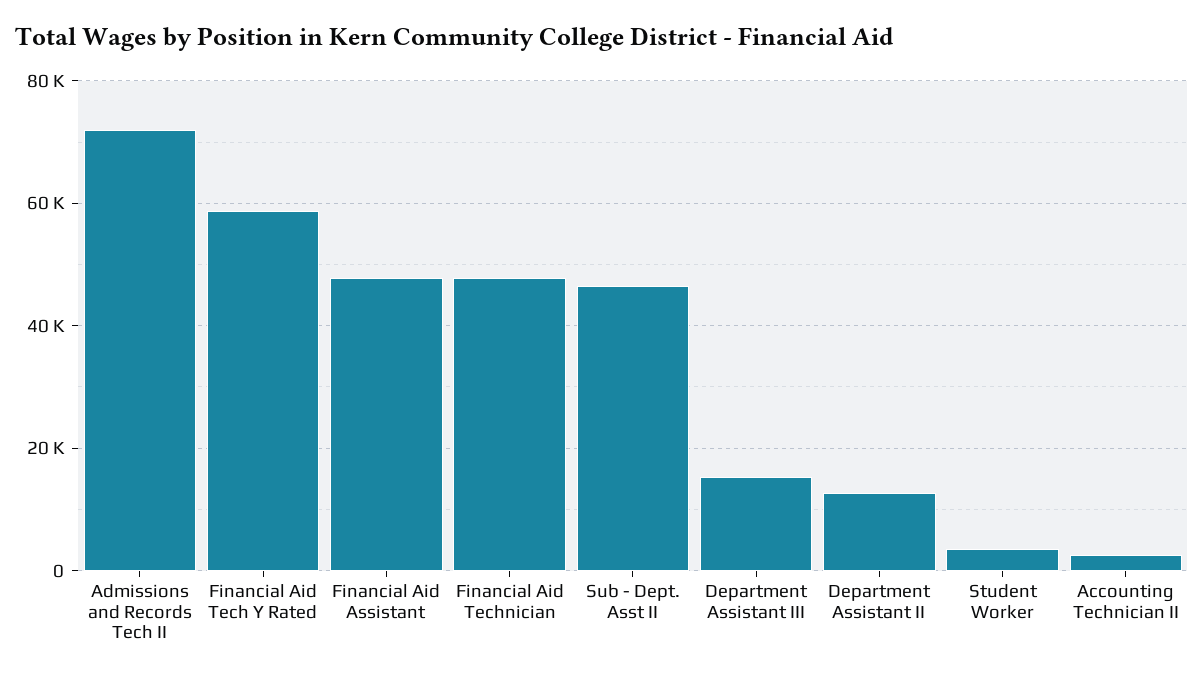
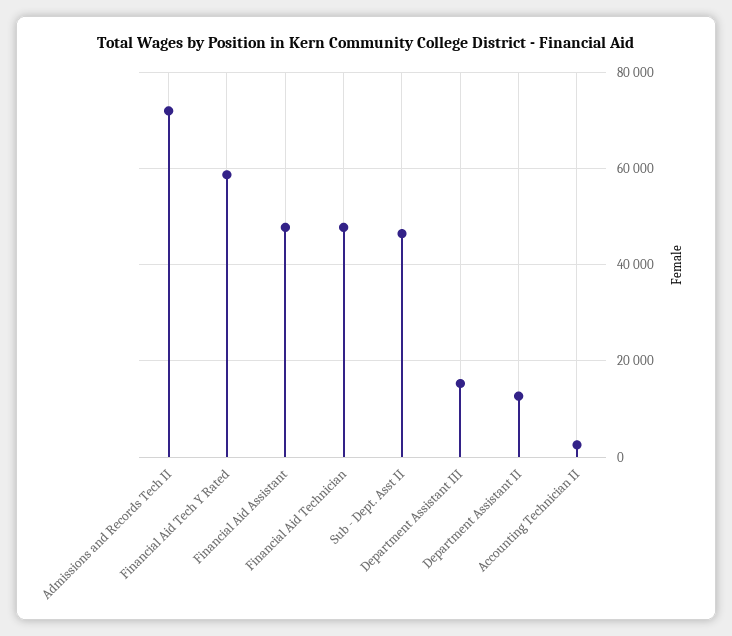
Student Worker: 4000 -> none

